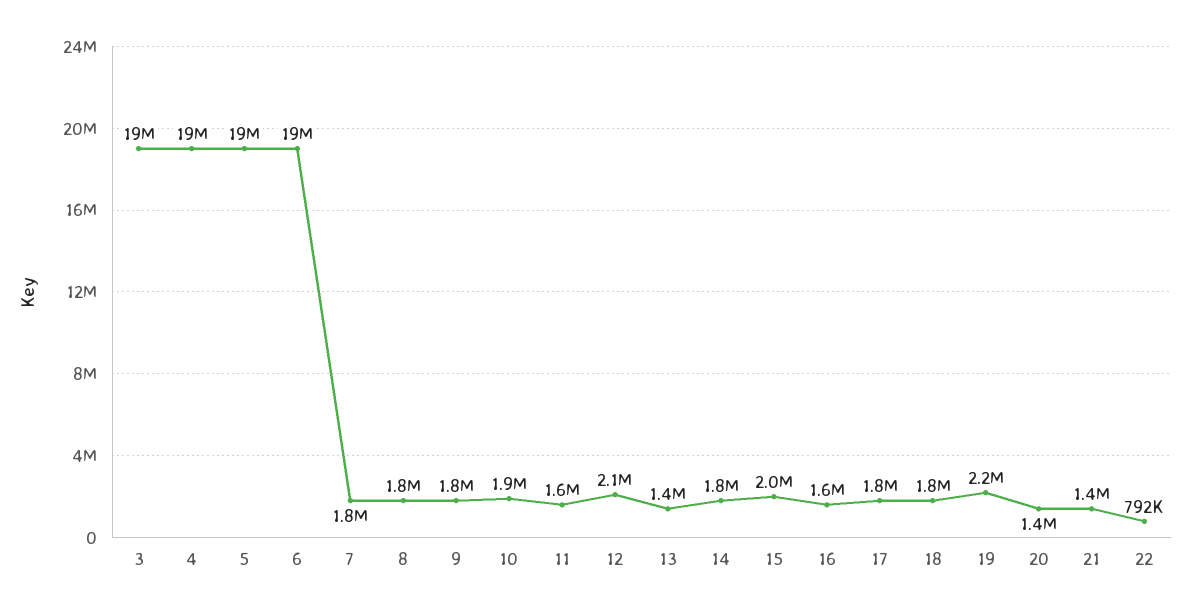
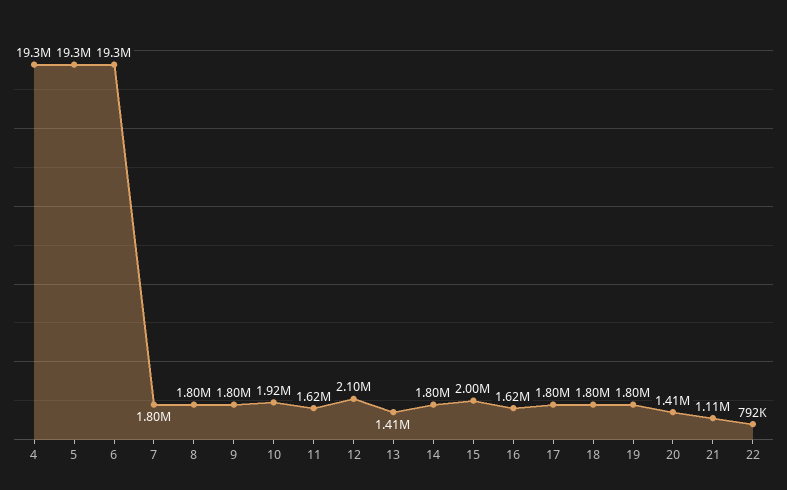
3: 19000000 -> none
19: 2200000 -> 1800000
21: 1400000 -> 1110000

